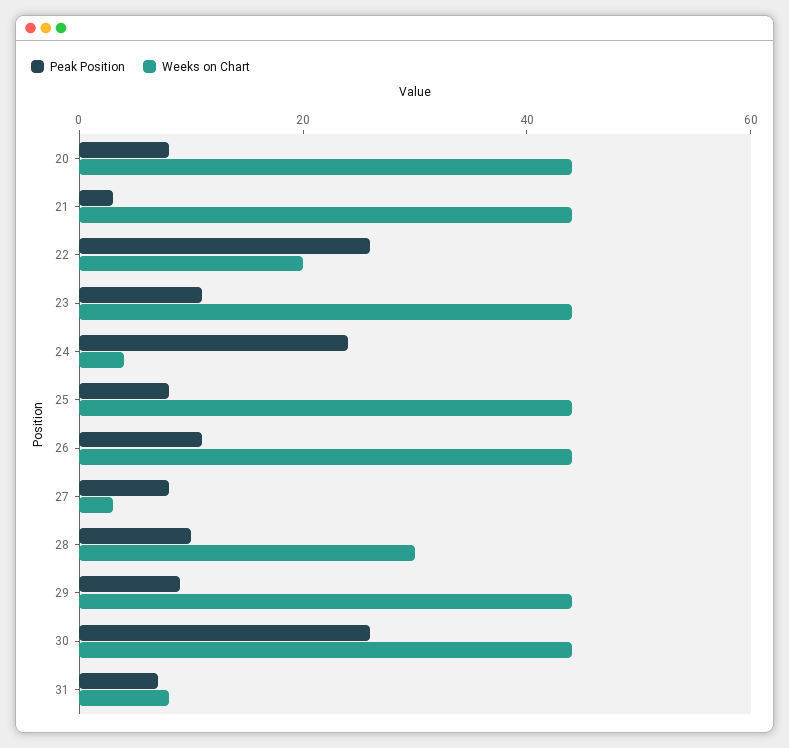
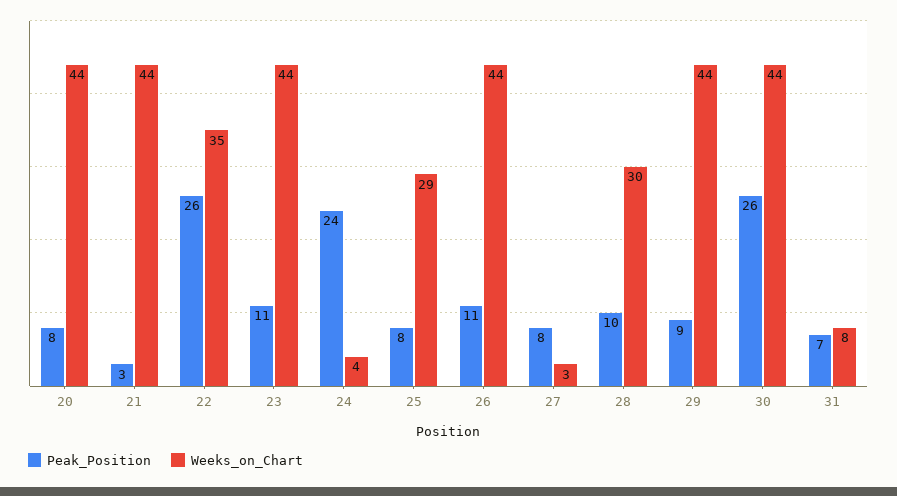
Weeks on Chart, 22: 20 -> 35
Weeks on Chart, 25: 45 -> 29

